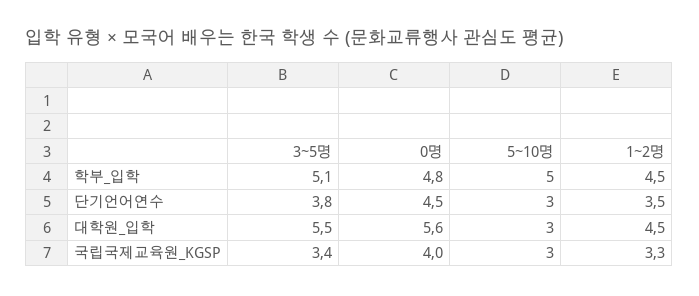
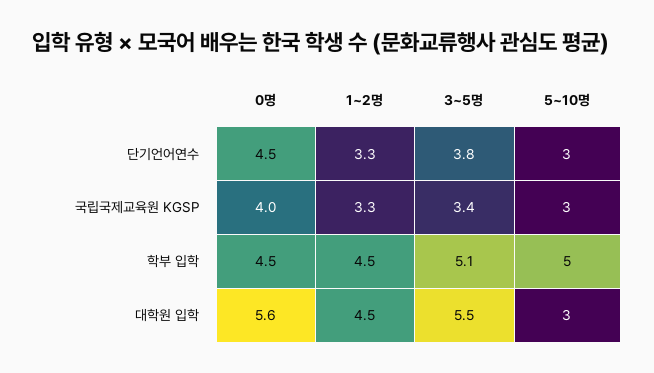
0명, 학부_입학: 4.8 -> 4.5
1~2명, 단기언어연수: 3.5 -> 3.3

